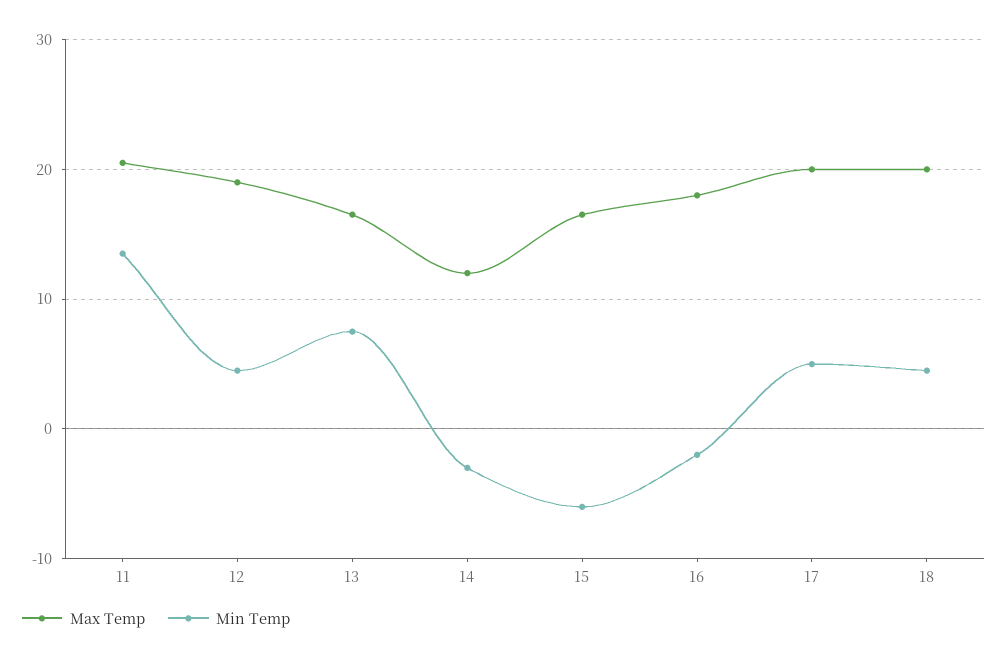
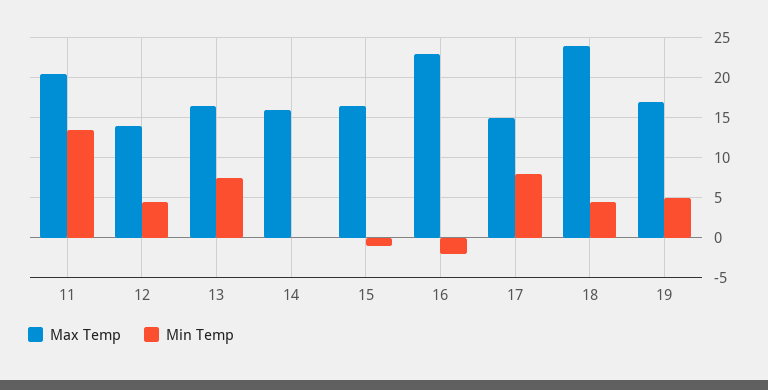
Max Temp, 12: 19 -> 14
Max Temp, 14: 12 -> 16
Min Temp, 14: -3 -> 0
Min Temp, 15: -6 -> -1
Max Temp, 16: 18 -> 23
Max Temp, 17: 20 -> 15
Min Temp, 17: 5 -> 8
Max Temp, 18: 20 -> 24
Max Temp, 19: none -> 17
Min Temp, 19: none -> 5

